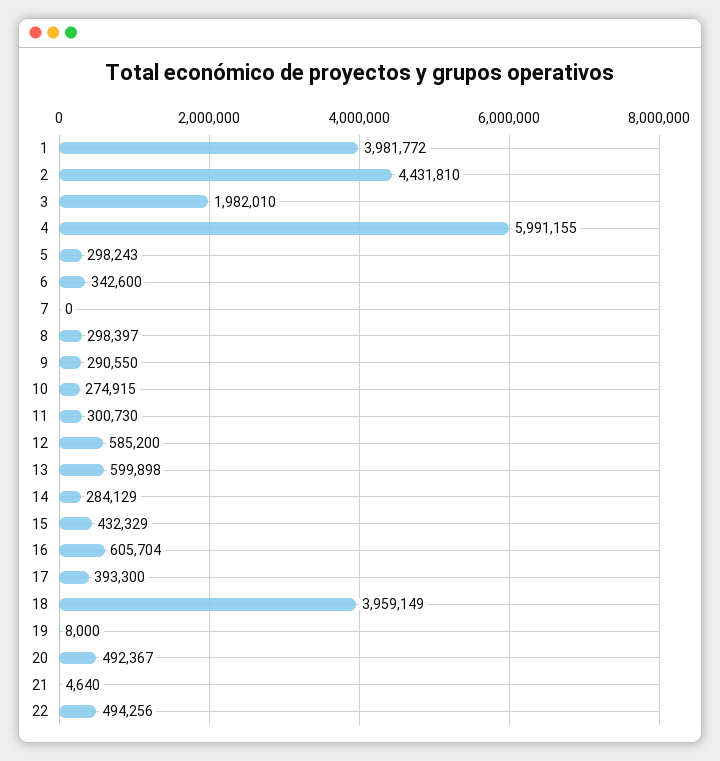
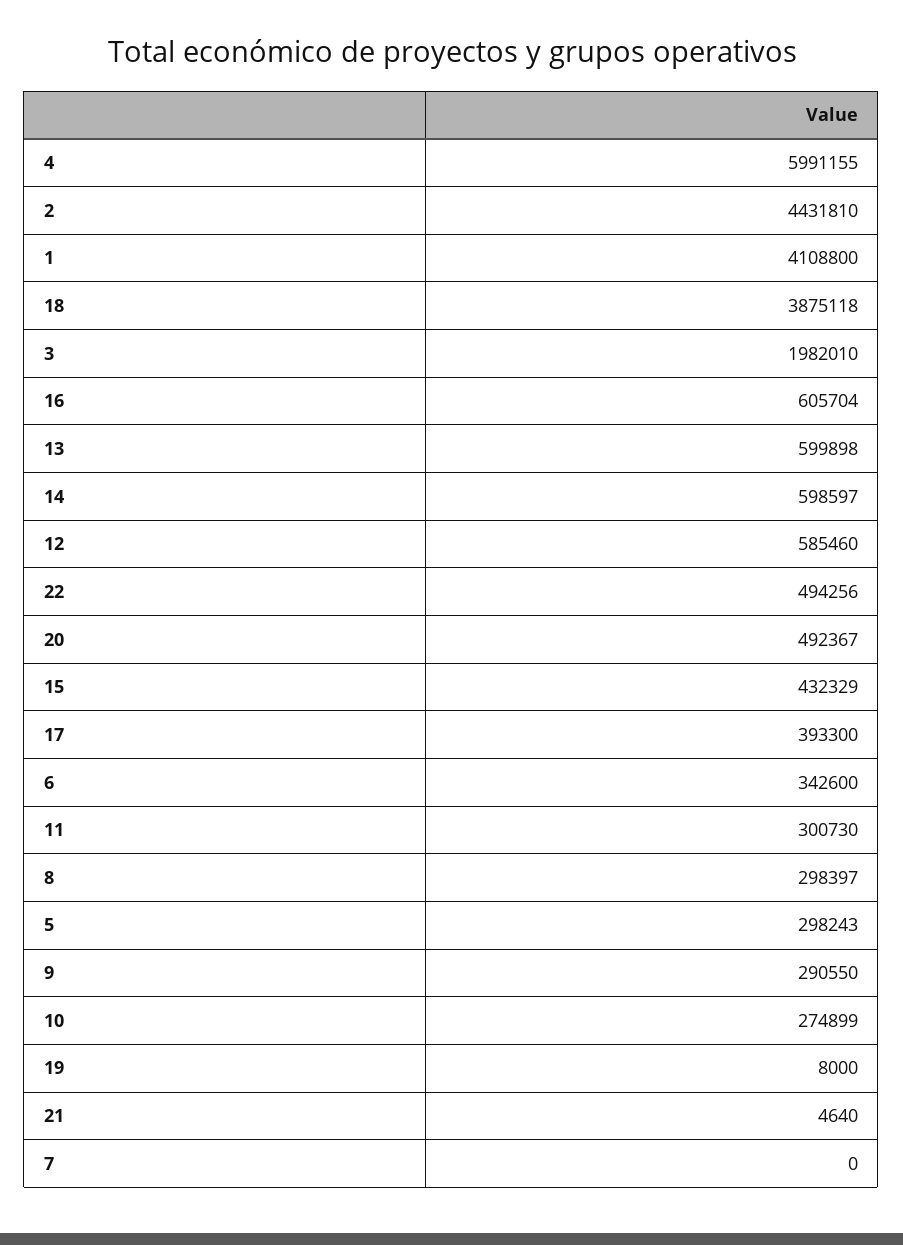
1: 3981772 -> 4108800
10: 274915 -> 274899
12: 585200 -> 585460
14: 284129 -> 598597
18: 3959149 -> 3875118

